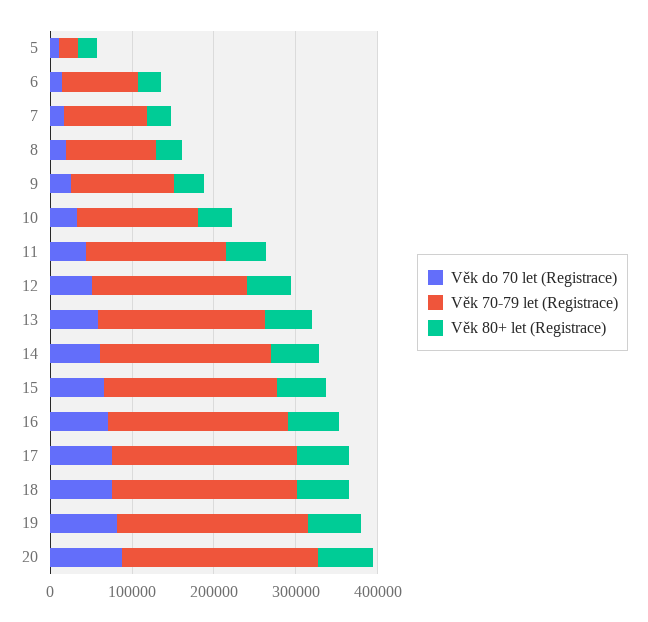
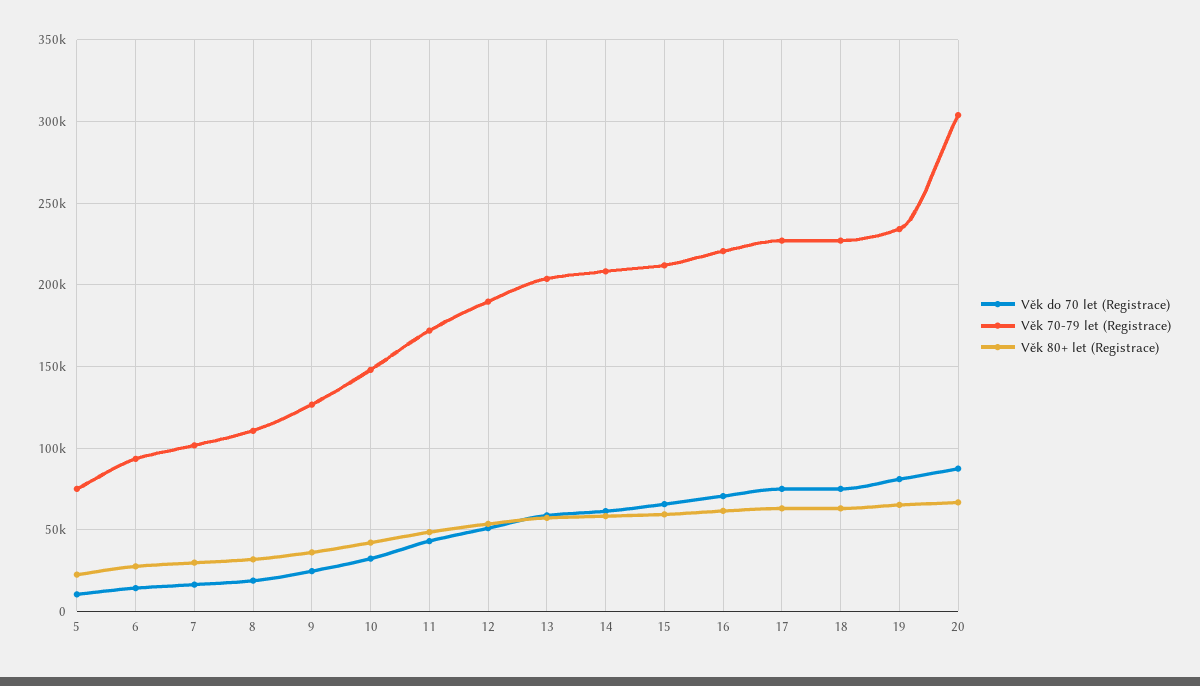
Věk 70-79 let (Registrace), 5: 20000 -> 75000
Věk 70-79 let (Registrace), 20: 240000 -> 305000

